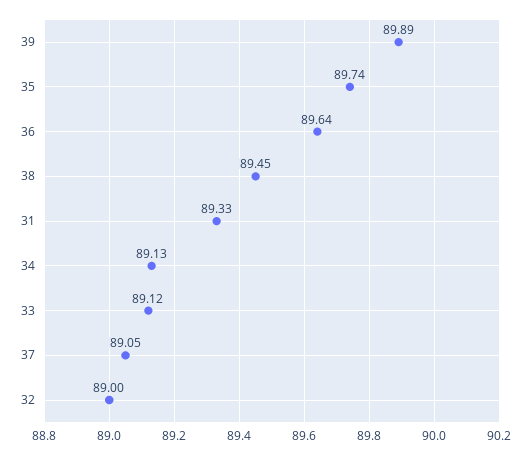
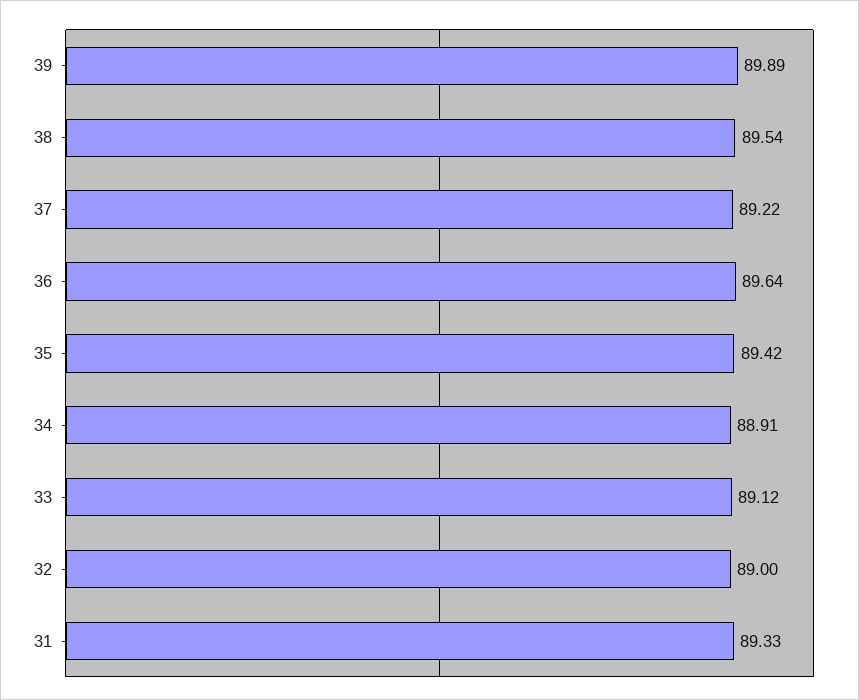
35: 89.74 -> 89.42
38: 89.45 -> 89.54
34: 89.13 -> 88.91
37: 89.05 -> 89.22

